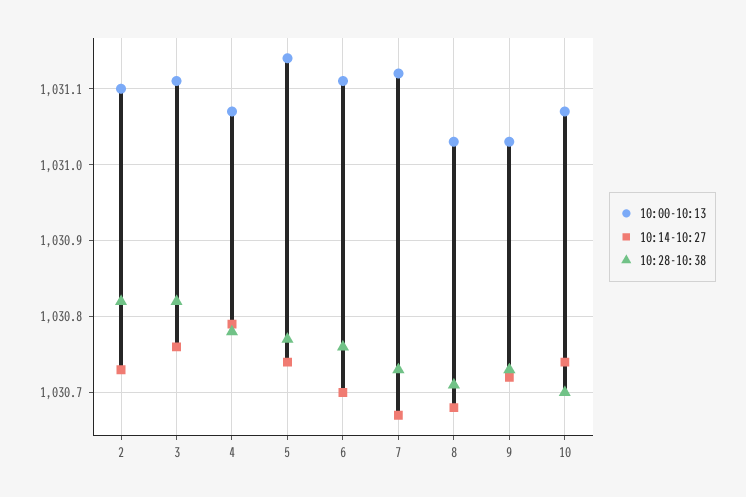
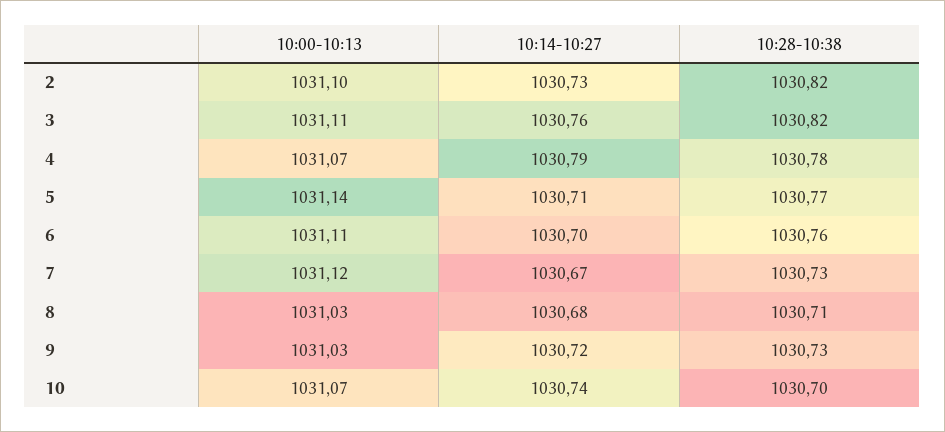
10:14-10:27, 5: 1030.74 -> 1030.71

